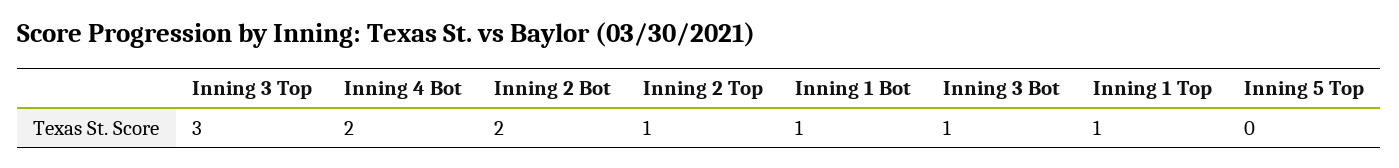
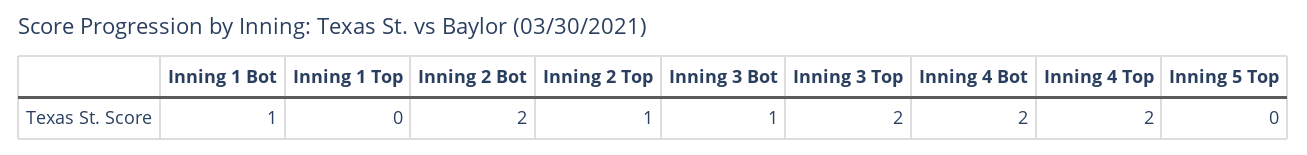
Inning 3 Top: 3 -> 2
Inning 1 Top: 1 -> 0
Inning 4 Top: none -> 2

